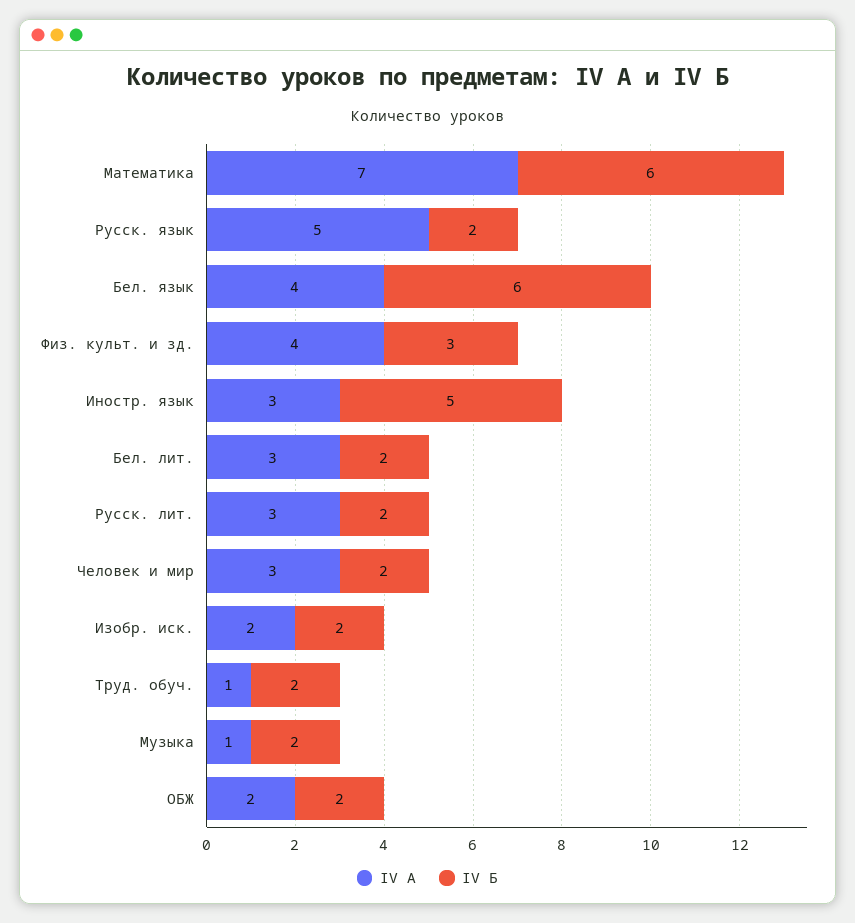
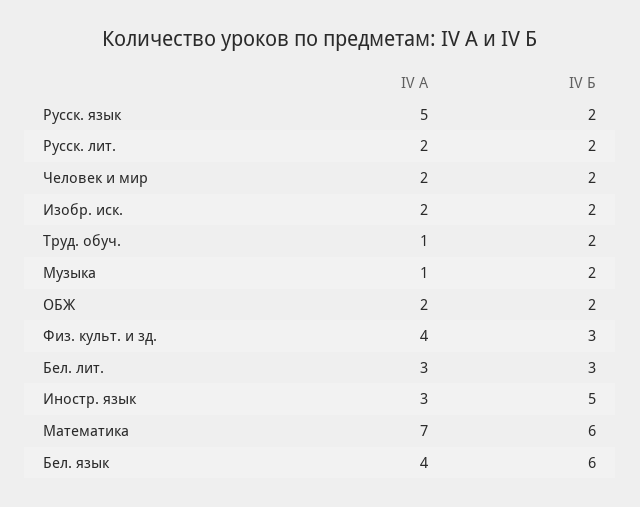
IV Б, Бел. лит.: 2 -> 3
IV А, Русск. лит.: 3 -> 2
IV А, Человек и мир: 3 -> 2

